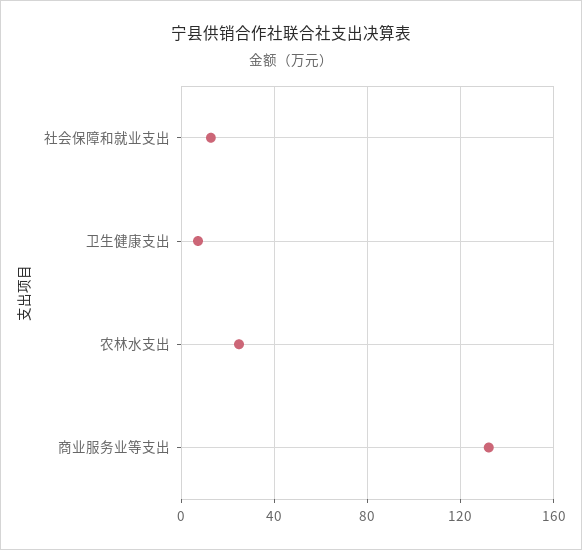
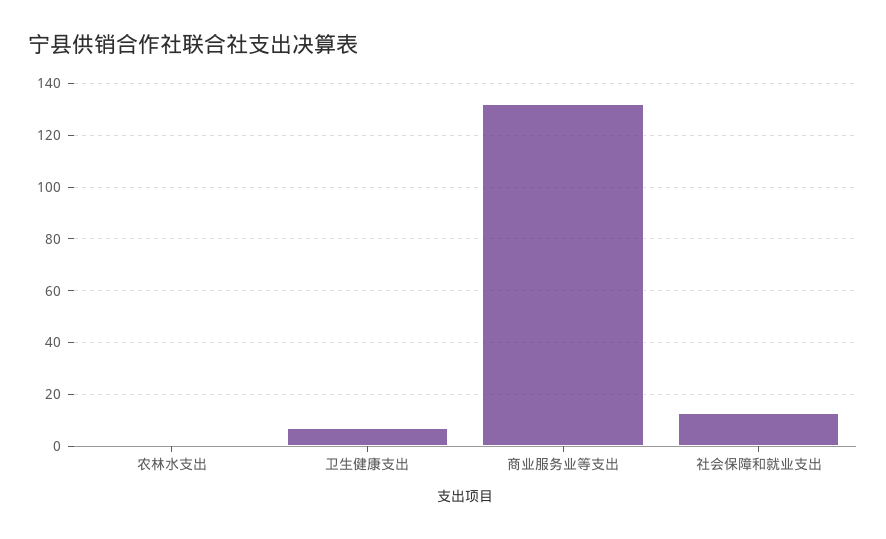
农林水支出: 25 -> 0

